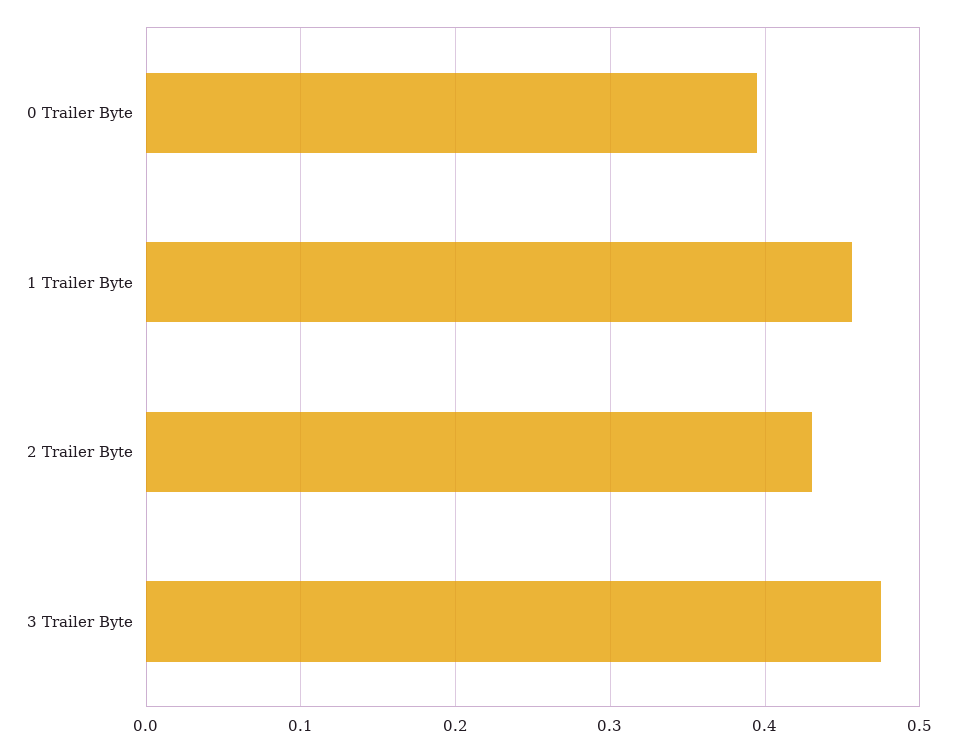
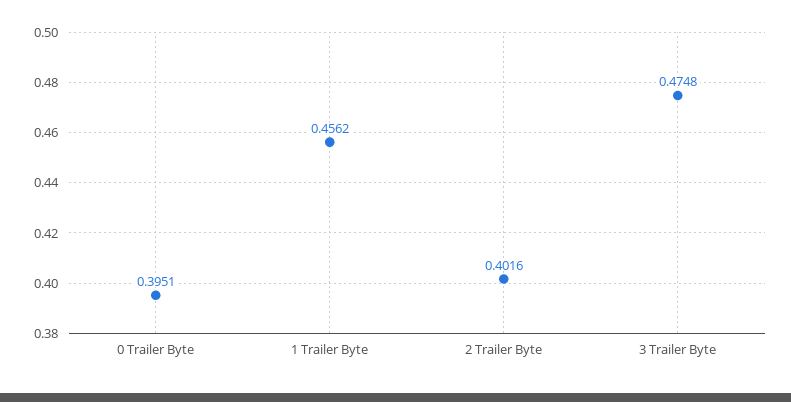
2 Trailer Byte: 0.43 -> 0.4016

